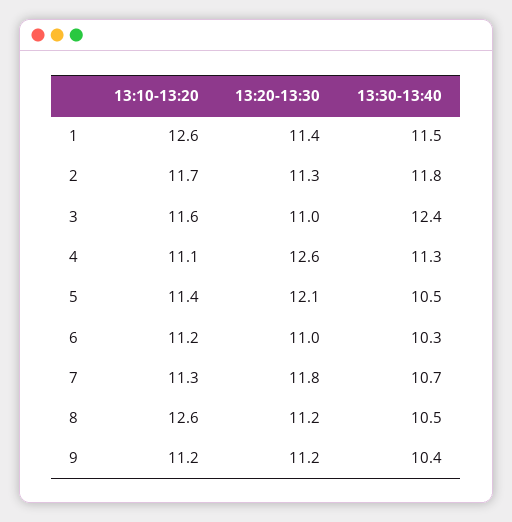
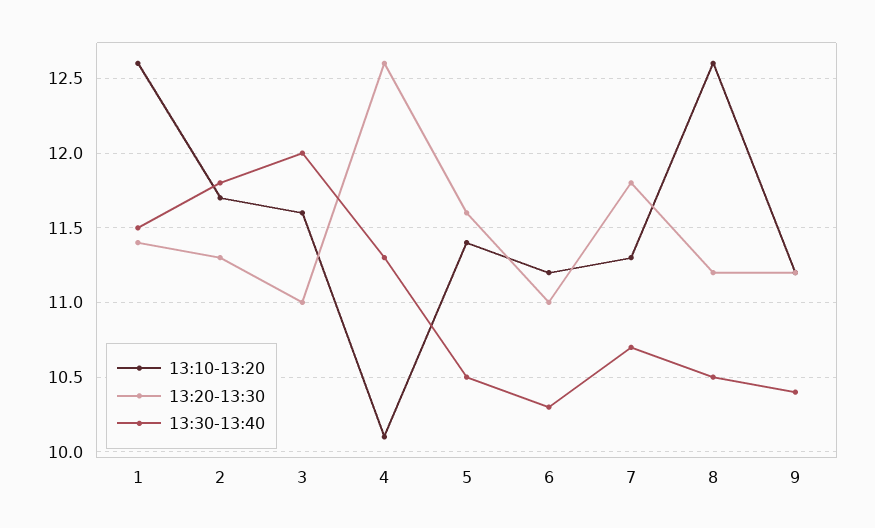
13:30-13:40, 3: 12.4 -> 12
13:10-13:20, 4: 11.1 -> 10.1
13:20-13:30, 5: 12.1 -> 11.6

